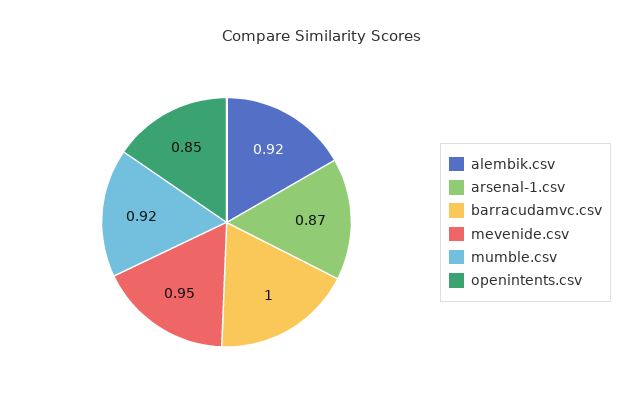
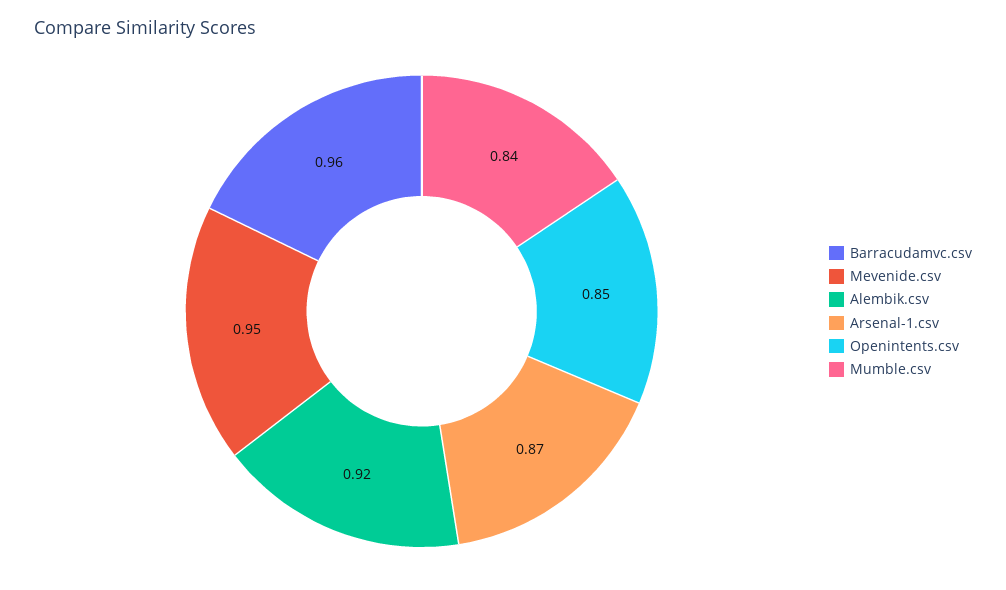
barracudamvc.csv: 1 -> 0.96
mumble.csv: 0.92 -> 0.84

